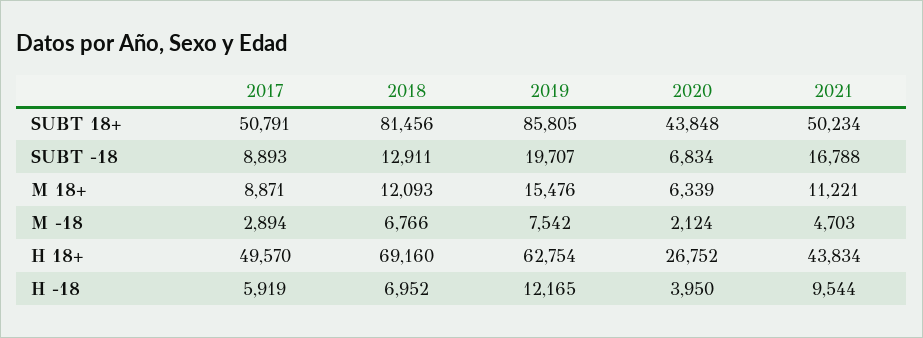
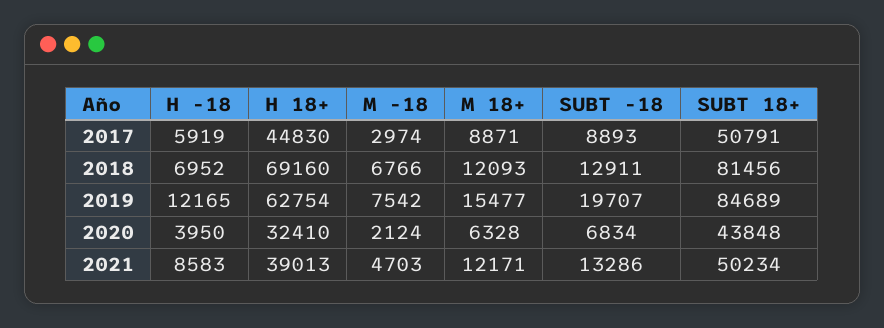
2019, SUBT 18+: 85805 -> 84689
2021, SUBT -18: 16788 -> 13286
2019, M 18+: 15476 -> 15477
2020, M 18+: 6339 -> 6328
2021, M 18+: 11221 -> 12171
2017, M -18: 2894 -> 2974
2017, H 18+: 49570 -> 44830
2020, H 18+: 26752 -> 32410
2021, H 18+: 43834 -> 39013
2021, H -18: 9544 -> 8583

